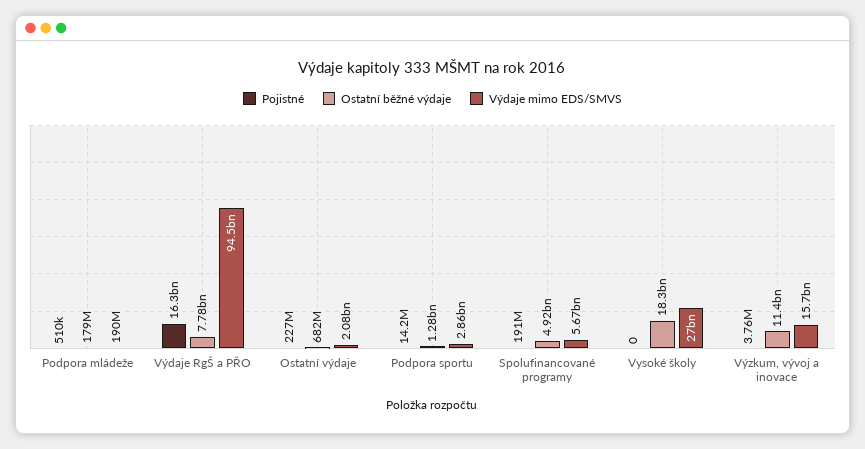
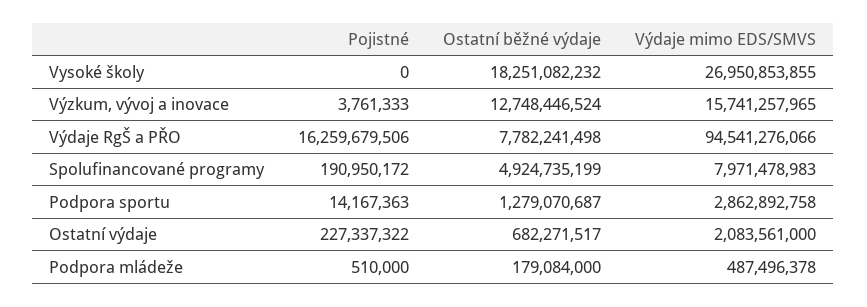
Výdaje mimo EDS/SMVS, Podpora mládeže: 190000000 -> 487496378
Výdaje mimo EDS/SMVS, Spolufinancované programy: 5670000000 -> 7971478983
Ostatní běžné výdaje, Výzkum, vývoj a inovace: 11400000000 -> 12748446524

